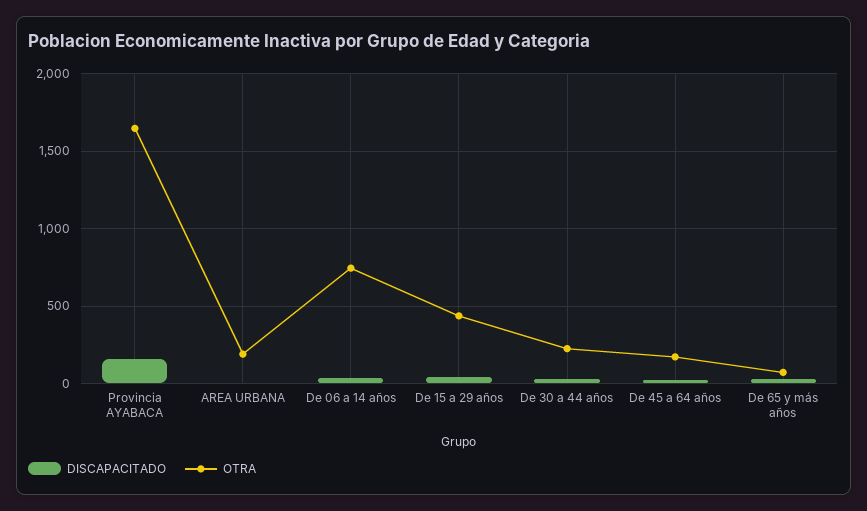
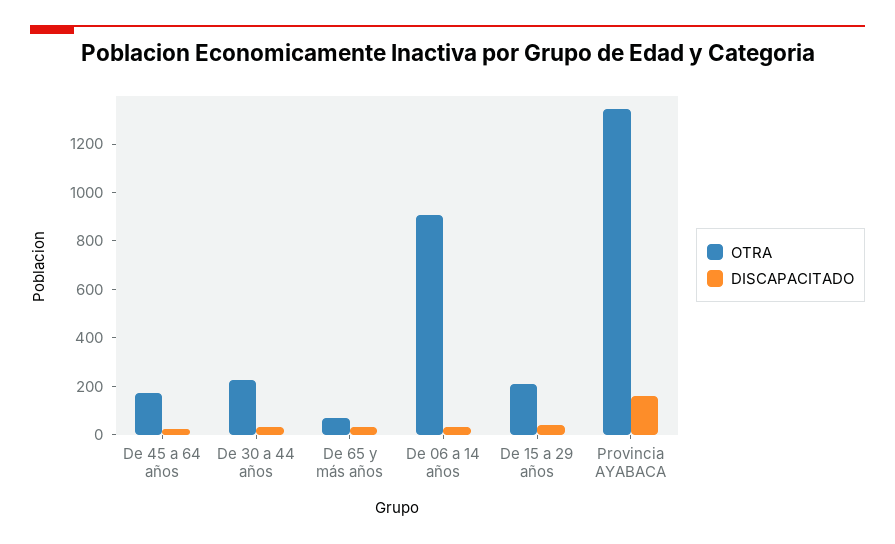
OTRA, Provincia AYABACA: 1650 -> 1350
DISCAPACITADO, AREA URBANA: 0 -> none
OTRA, AREA URBANA: 200 -> none
OTRA, De 06 a 14 años: 750 -> 900
OTRA, De 15 a 29 años: 450 -> 200

